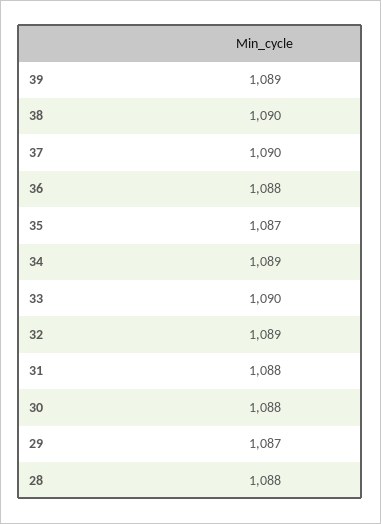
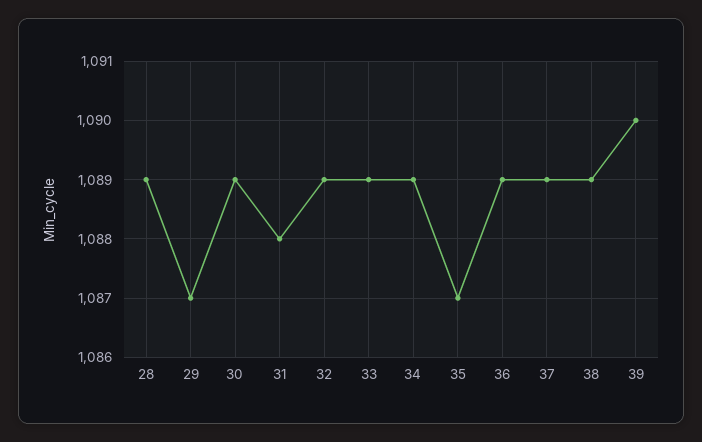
39: 1089 -> 1090
38: 1090 -> 1089
37: 1090 -> 1089
36: 1088 -> 1089
33: 1090 -> 1089
30: 1088 -> 1089
28: 1088 -> 1089

